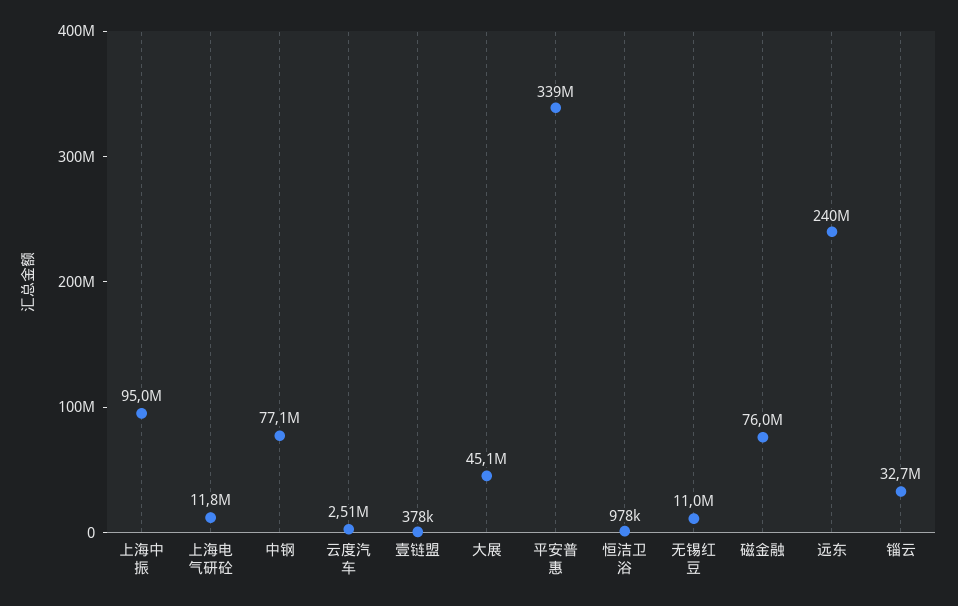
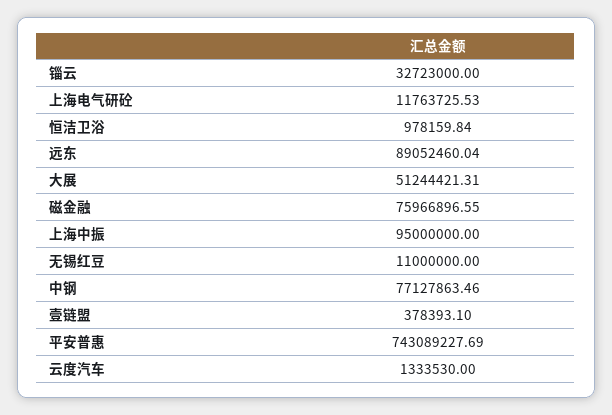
云度汽车: 2510000 -> 1333530
大展: 45100000 -> 51244421.31
平安普惠: 339000000 -> 743089227.69
远东: 240000000 -> 89052460.04

